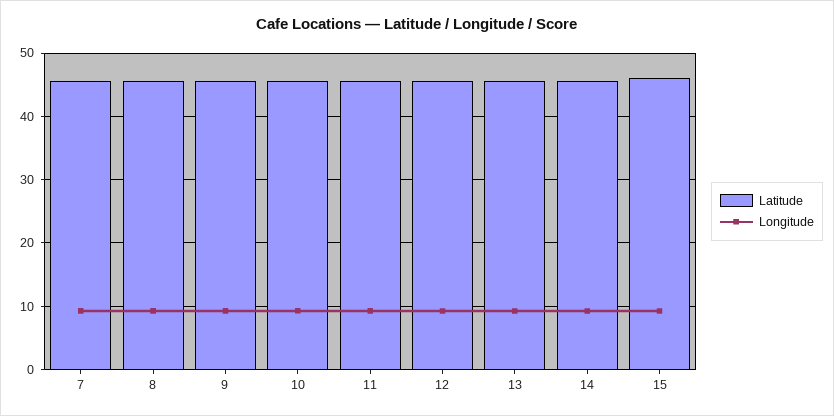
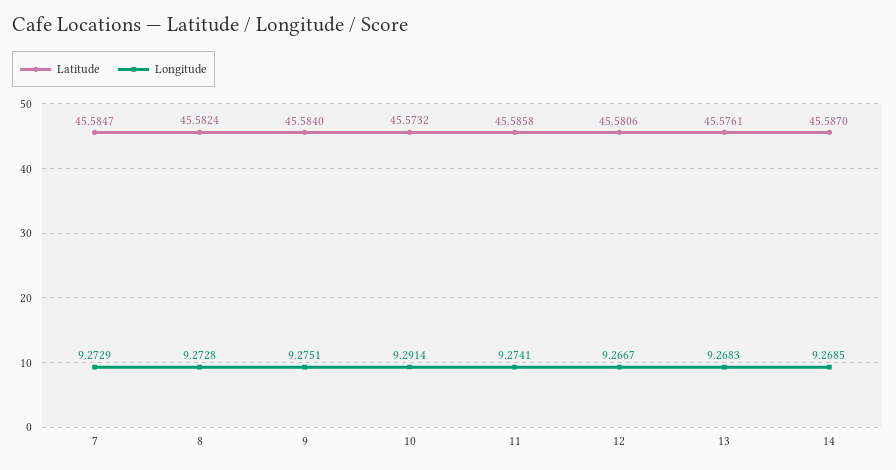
Latitude, 15: 46 -> none
Longitude, 15: 9 -> none

